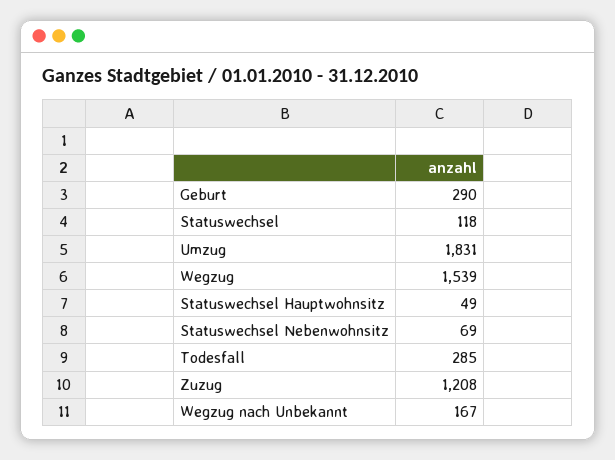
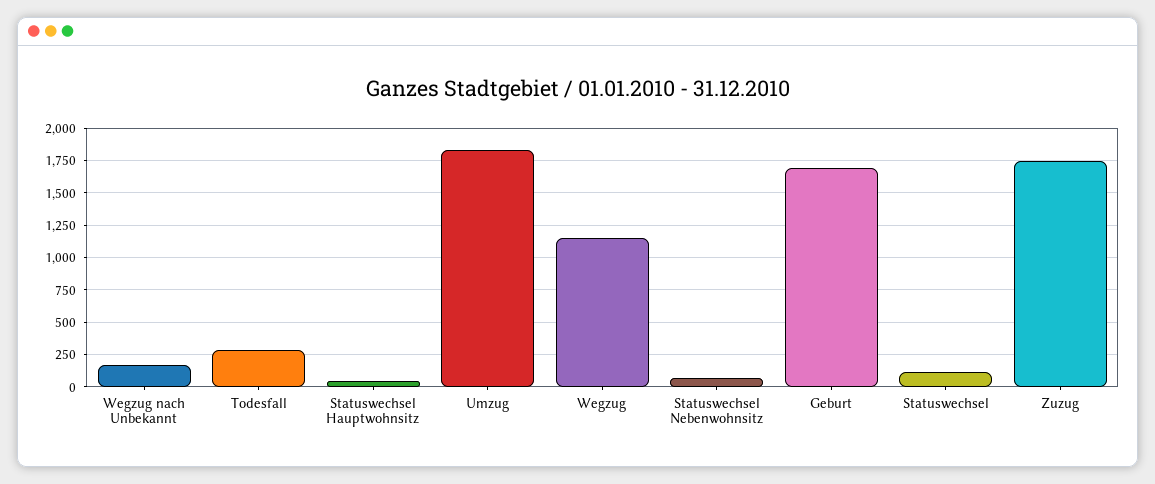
Geburt: 290 -> 1700
Wegzug: 1539 -> 1150
Zuzug: 1208 -> 1750

